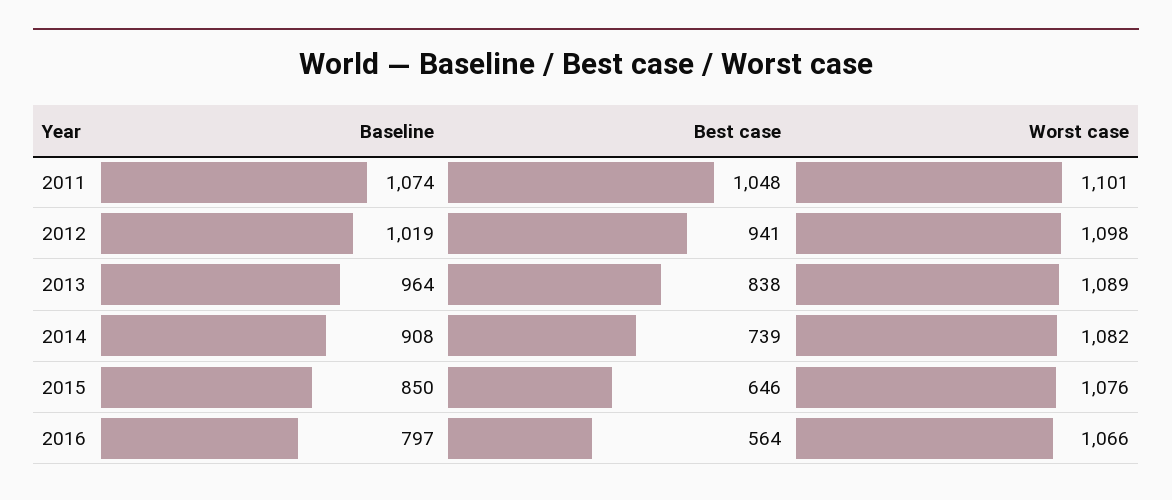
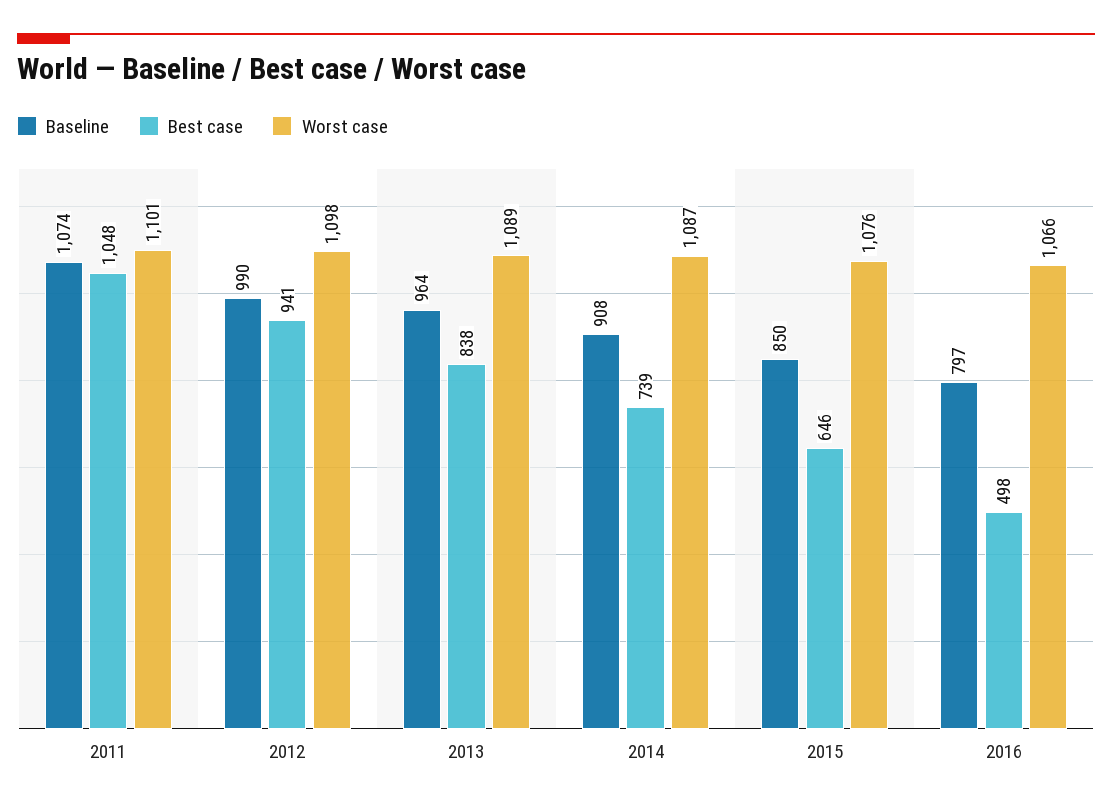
Baseline, 2012: 1019 -> 990
Worst case, 2014: 1082 -> 1087
Best case, 2016: 564 -> 498

